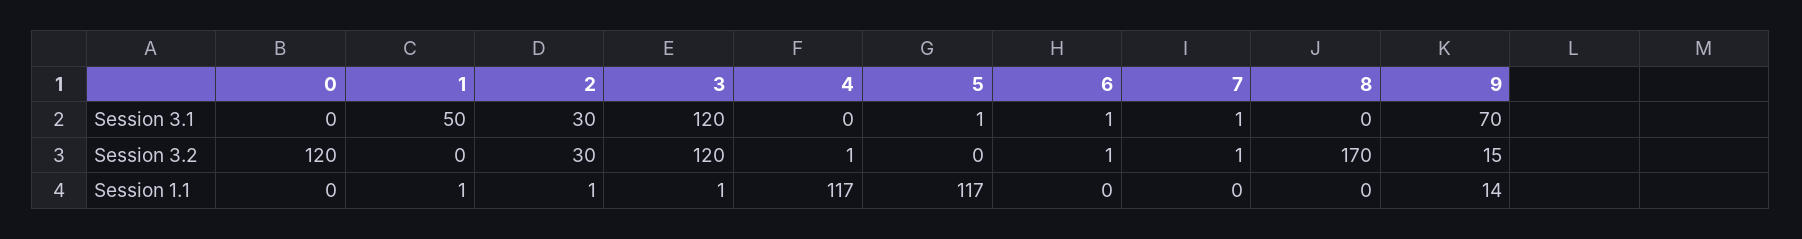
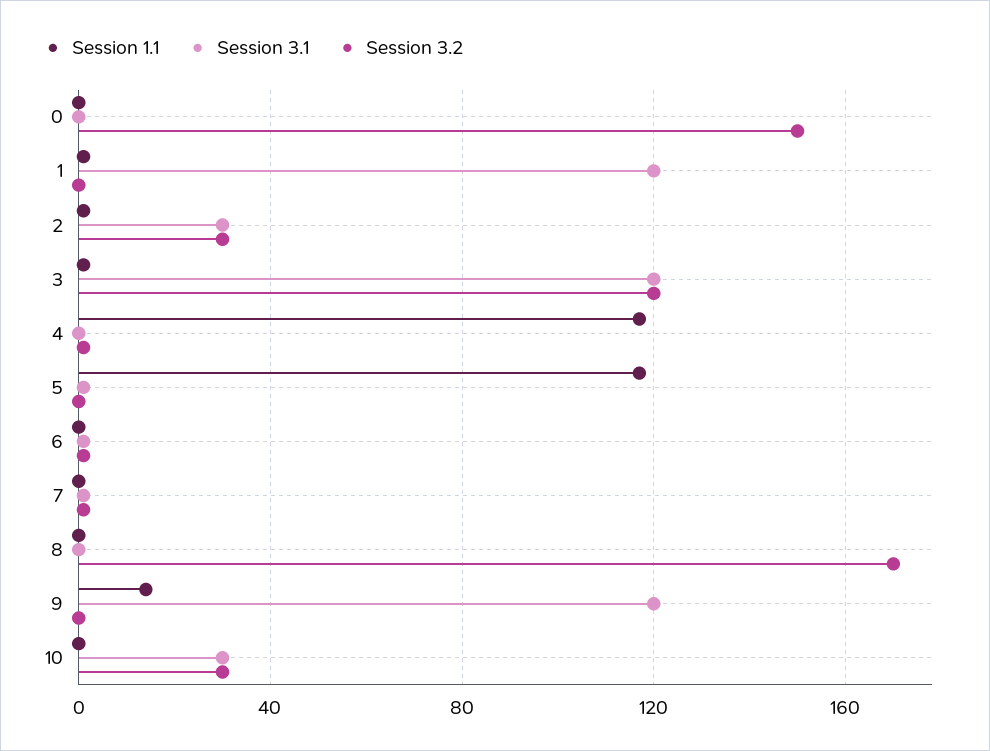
Session 3.1, 1: 50 -> 120
Session 3.1, 9: 70 -> 120
Session 3.2, 0: 120 -> 150
Session 3.2, 9: 15 -> 0
Session 1.1, 10: none -> 0
Session 3.1, 10: none -> 30
Session 3.2, 10: none -> 30

